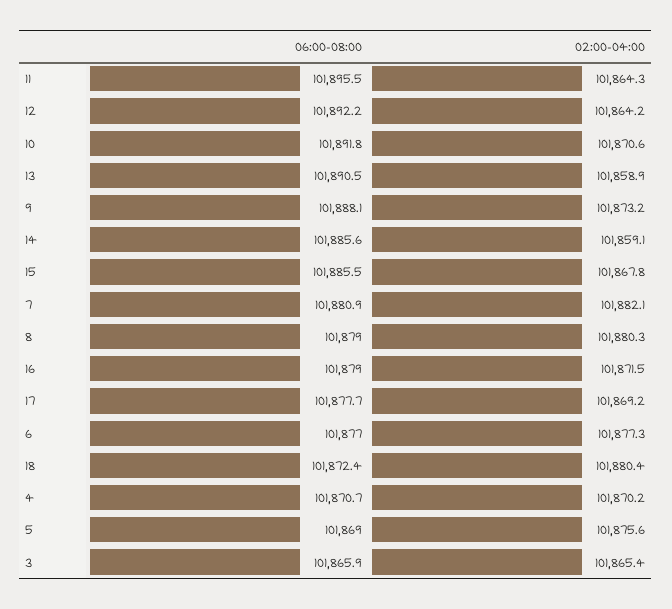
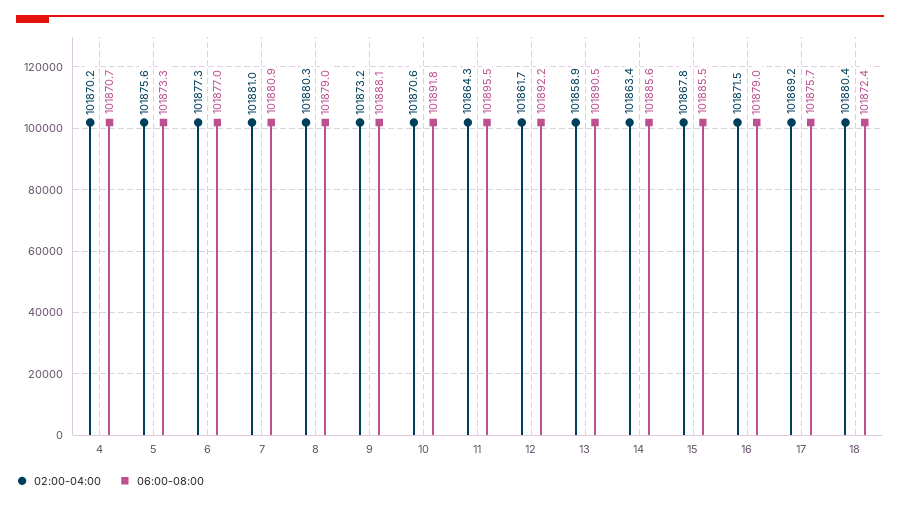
02:00-04:00, 12: 101864.2 -> 101861.7
02:00-04:00, 14: 101859.1 -> 101863.4
02:00-04:00, 7: 101882.1 -> 101881
06:00-08:00, 17: 101877.7 -> 101875.7
06:00-08:00, 5: 101869 -> 101873.3
06:00-08:00, 3: 101865.9 -> none
02:00-04:00, 3: 101865.4 -> none

